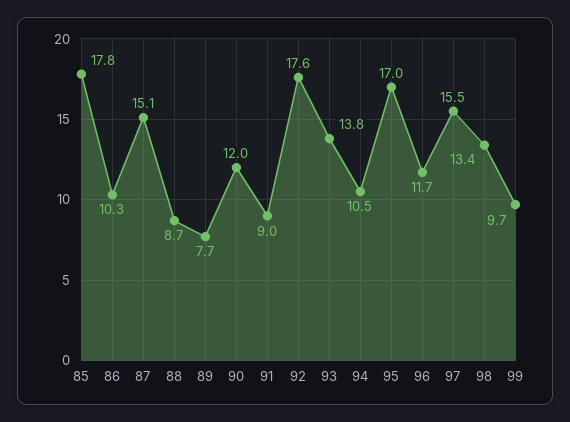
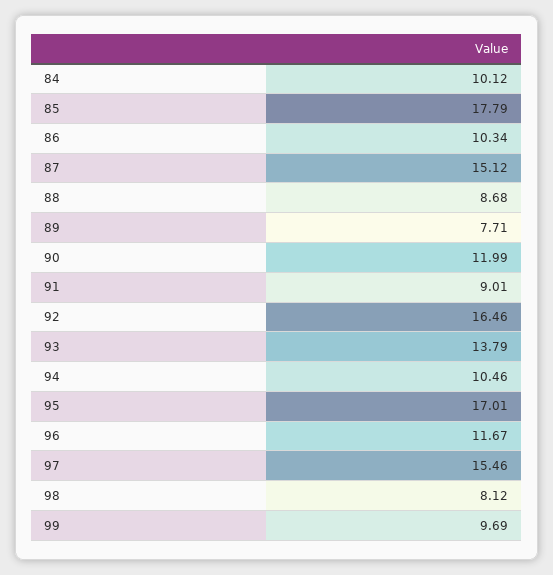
92: 17.6 -> 16.46
98: 13.4 -> 8.12
84: none -> 10.12

